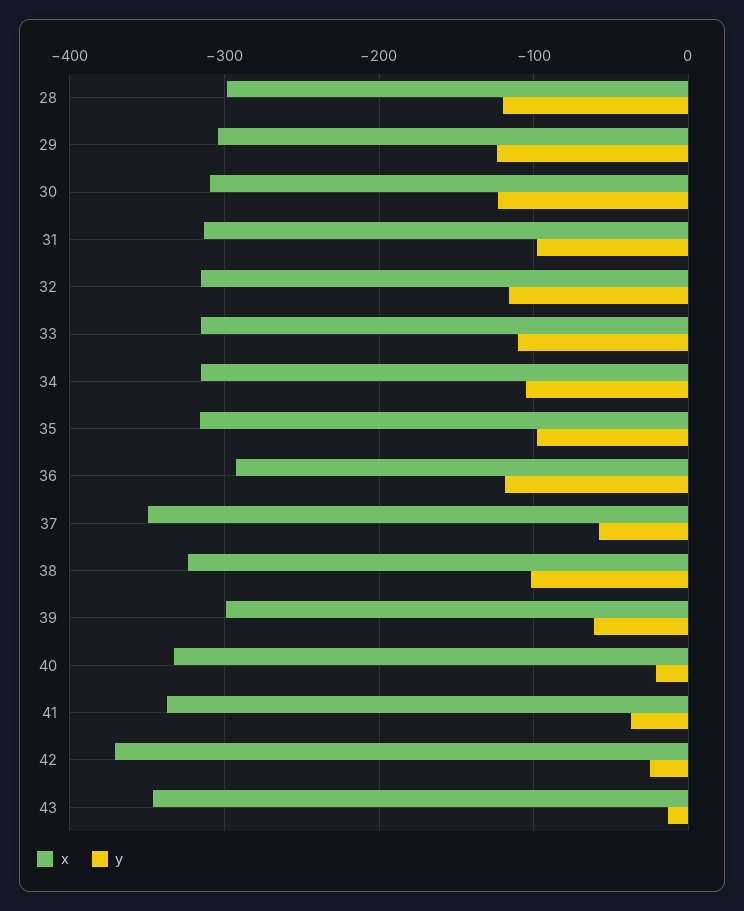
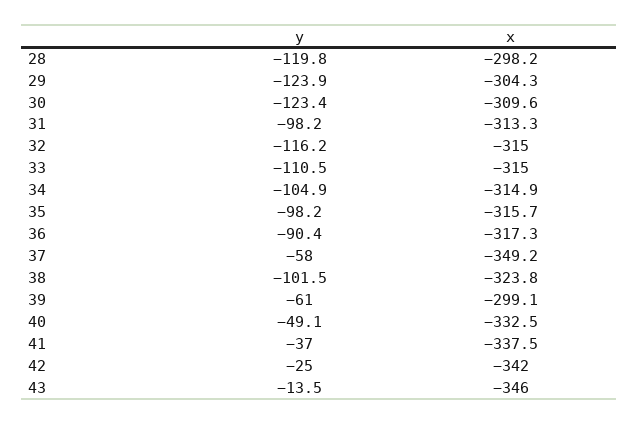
x, 36: -290 -> -317.3
y, 36: -120 -> -90.4
y, 40: -20 -> -49.1
x, 42: -370 -> -342

